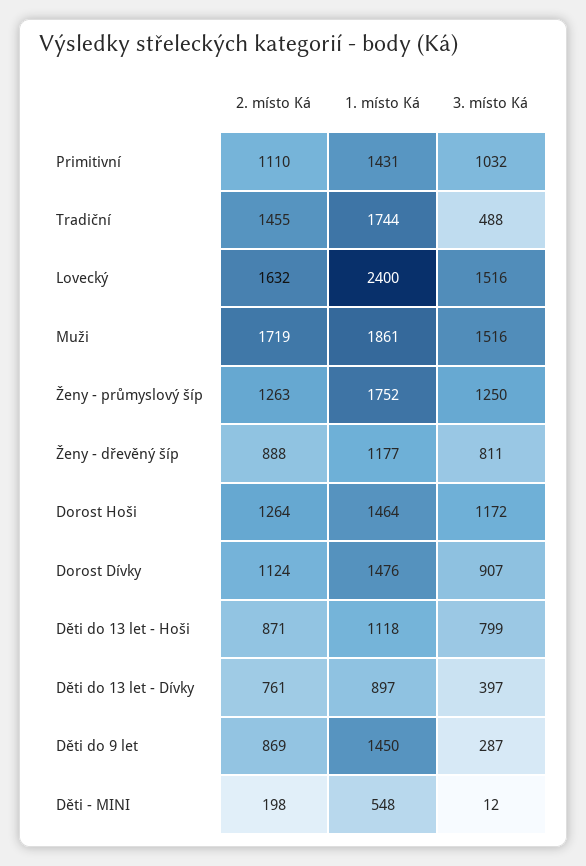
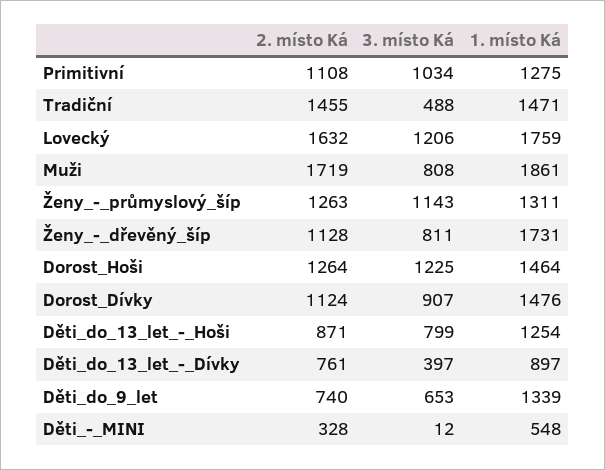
2. místo Ká, Primitivní: 1110 -> 1108
1. místo Ká, Primitivní: 1431 -> 1275
3. místo Ká, Primitivní: 1032 -> 1034
1. místo Ká, Tradiční: 1744 -> 1471
1. místo Ká, Lovecký: 2400 -> 1759
3. místo Ká, Lovecký: 1516 -> 1206
3. místo Ká, Muži: 1516 -> 808
1. místo Ká, Ženy - průmyslový šíp: 1752 -> 1311
3. místo Ká, Ženy - průmyslový šíp: 1250 -> 1143
2. místo Ká, Ženy - dřevěný šíp: 888 -> 1128
1. místo Ká, Ženy - dřevěný šíp: 1177 -> 1731
3. místo Ká, Dorost Hoši: 1172 -> 1225
1. místo Ká, Děti do 13 let - Hoši: 1118 -> 1254
2. místo Ká, Děti do 9 let: 869 -> 740
1. místo Ká, Děti do 9 let: 1450 -> 1339
3. místo Ká, Děti do 9 let: 287 -> 653
2. místo Ká, Děti - MINI: 198 -> 328

